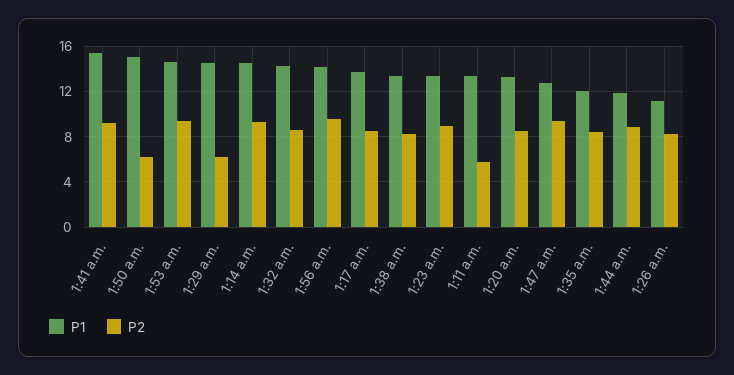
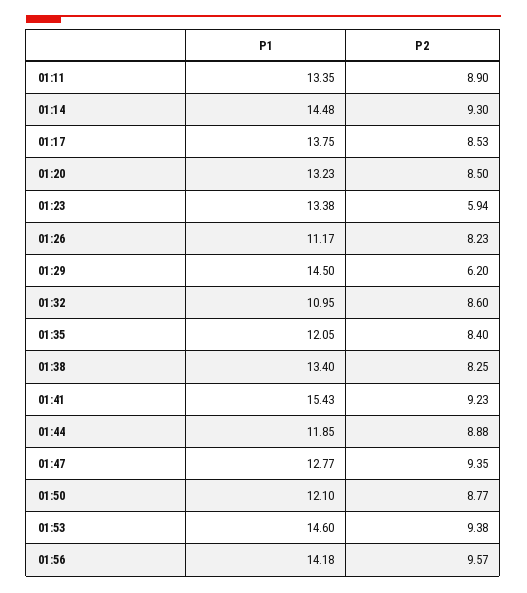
P1, 1:50 a.m.: 15 -> 12.1
P2, 1:50 a.m.: 6 -> 8.77
P1, 1:32 a.m.: 14 -> 10.95
P2, 1:23 a.m.: 9 -> 5.94
P2, 1:11 a.m.: 6 -> 8.9

